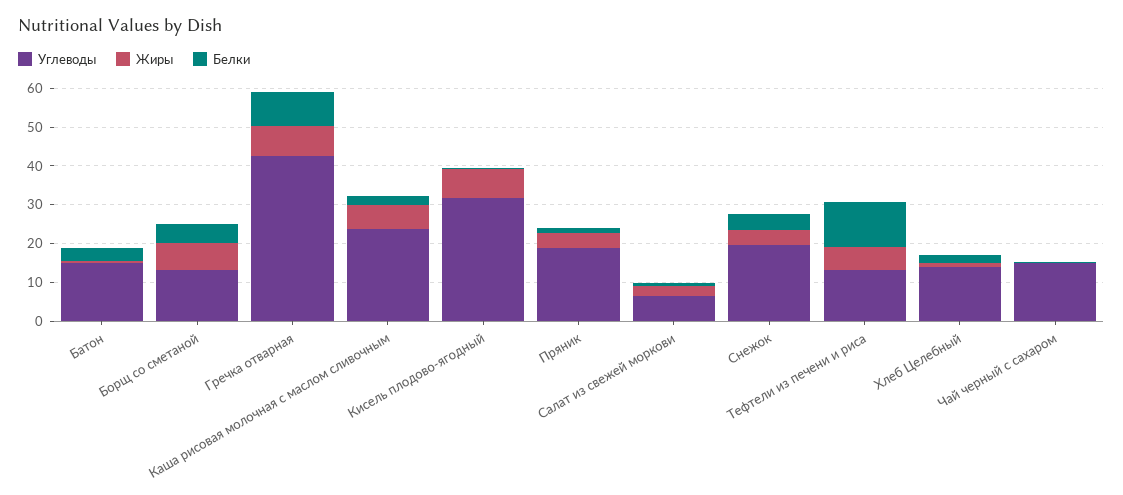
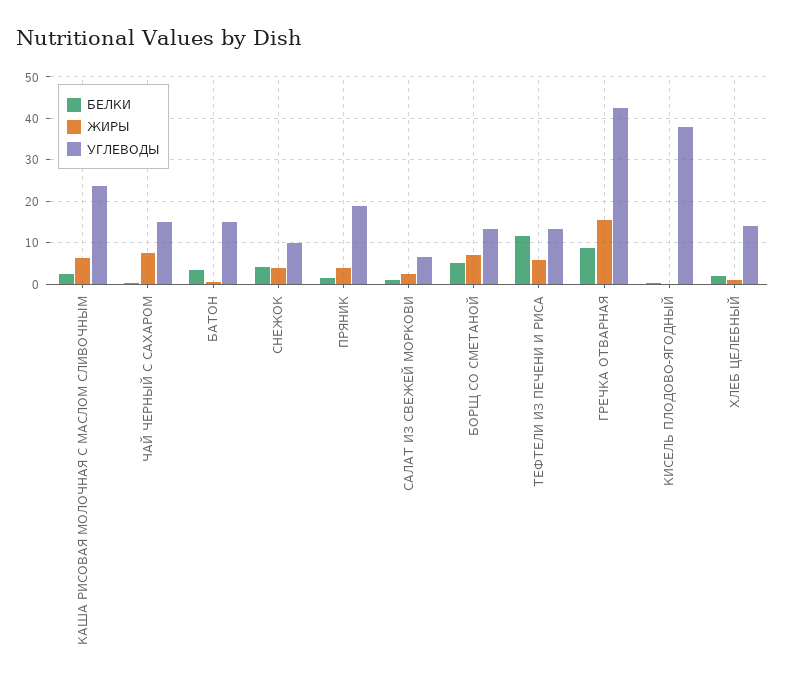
Жиры, Гречка отварная: 7.5 -> 16
Углеводы, Кисель плодово-ягодный: 32.5 -> 38
Жиры, Кисель плодово-ягодный: 7.5 -> 0
Углеводы, Снежок: 20 -> 10
Жиры, Чай черный с сахаром: 0 -> 8

